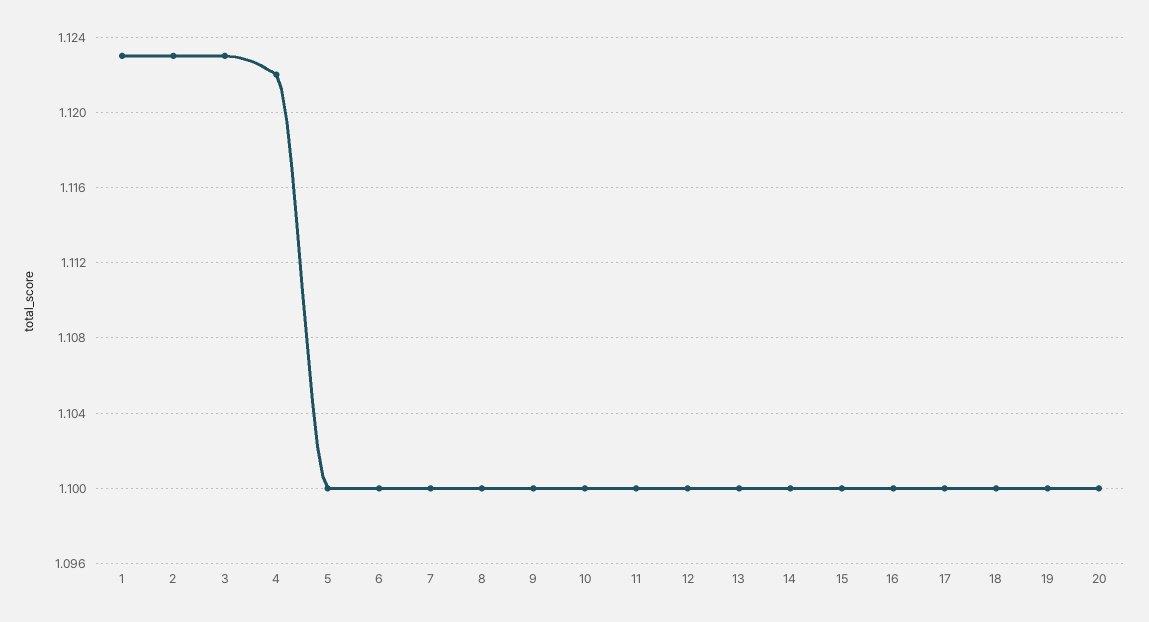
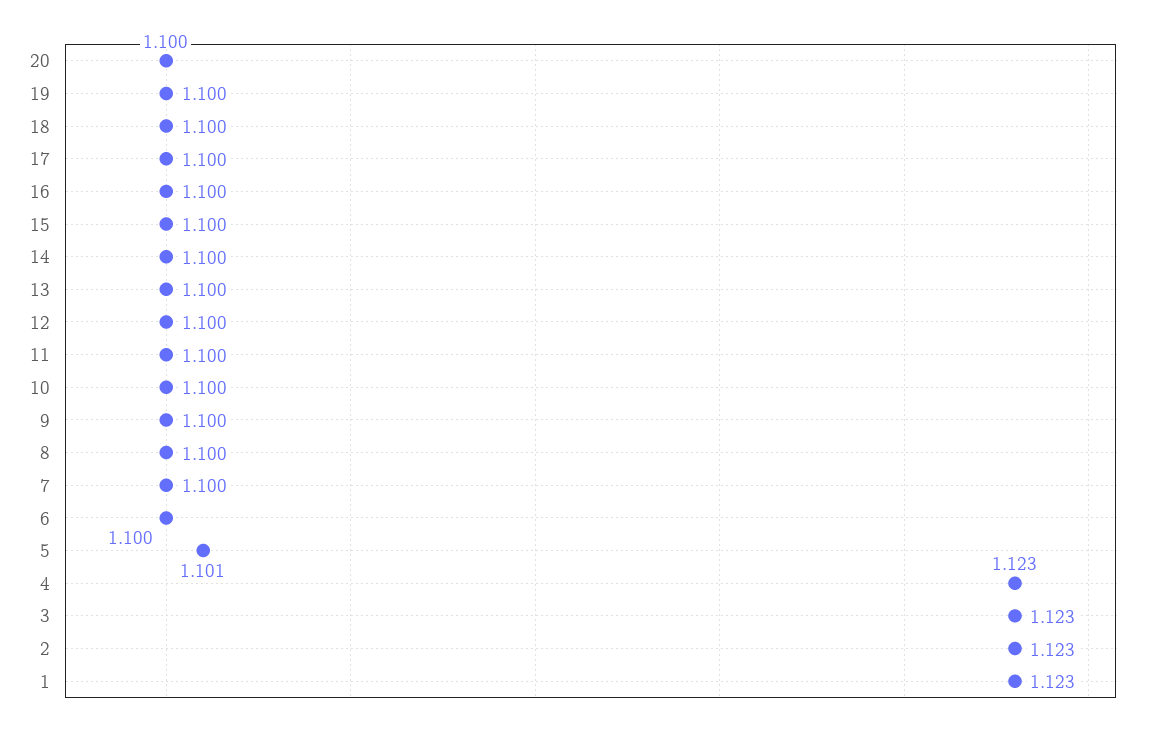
4: 1.122 -> 1.123
5: 1.1 -> 1.101

